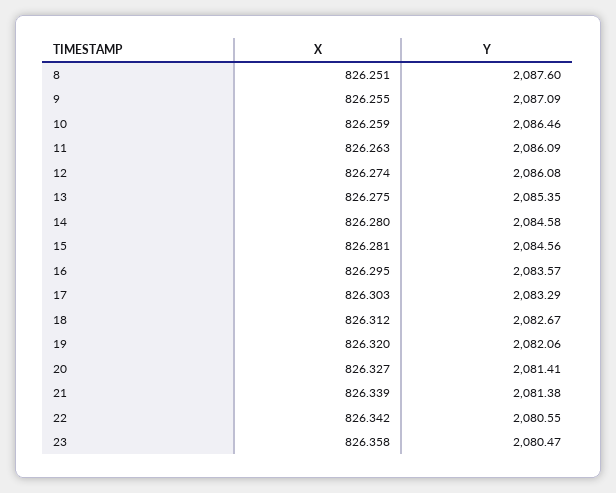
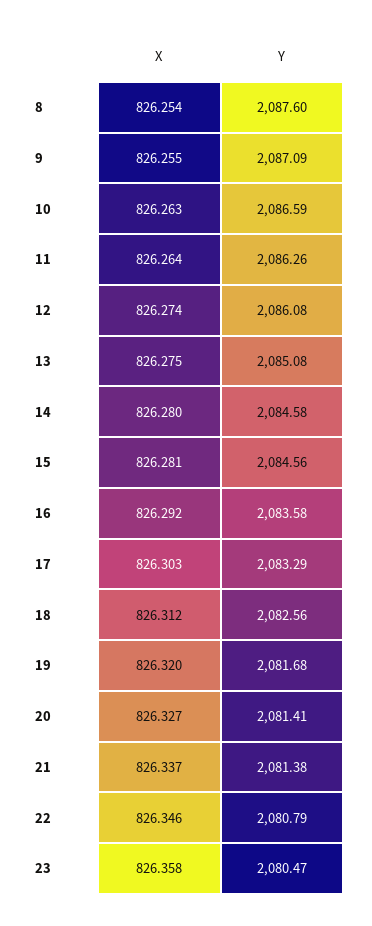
X, 8: 826.251 -> 826.254
X, 10: 826.259 -> 826.263
Y, 10: 2086.46 -> 2086.59
X, 11: 826.263 -> 826.264
Y, 11: 2086.09 -> 2086.26
Y, 13: 2085.35 -> 2085.08
X, 16: 826.295 -> 826.292
Y, 16: 2083.57 -> 2083.58
Y, 18: 2082.67 -> 2082.56
Y, 19: 2082.06 -> 2081.68
X, 21: 826.339 -> 826.337
X, 22: 826.342 -> 826.346
Y, 22: 2080.55 -> 2080.79

